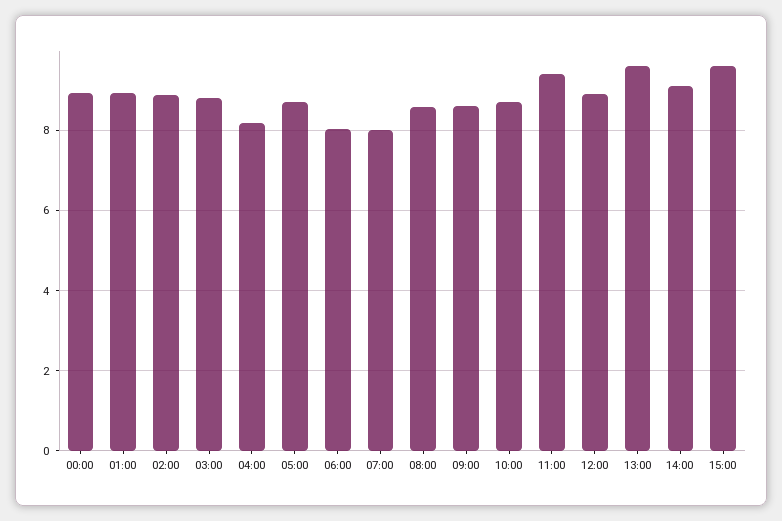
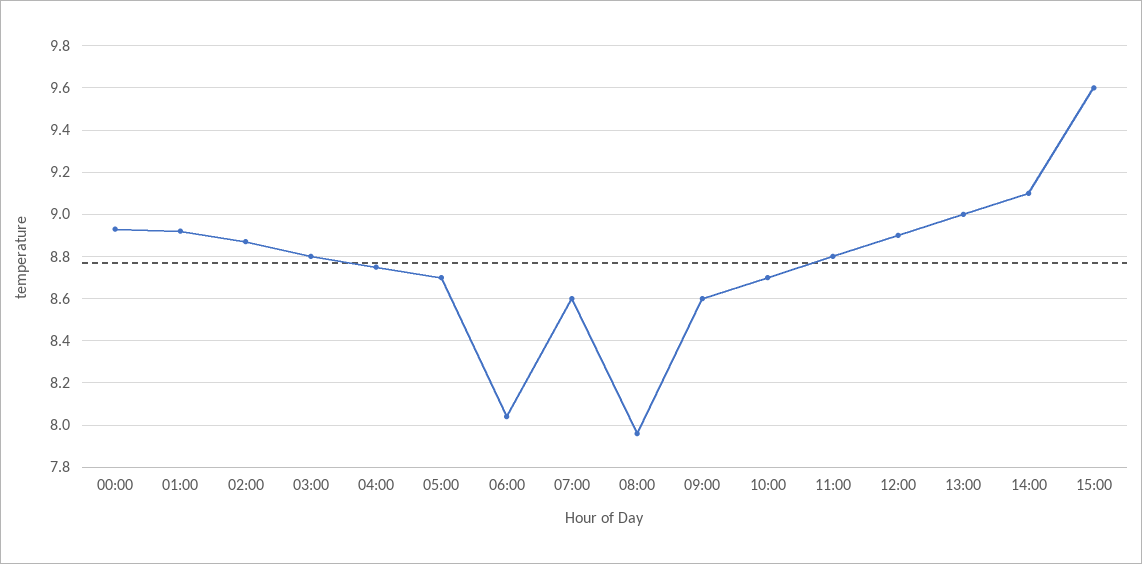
04:00: 8.2 -> 8.75
07:00: 8 -> 8.6
08:00: 8.6 -> 7.95
11:00: 9.4 -> 8.8
13:00: 9.6 -> 9

